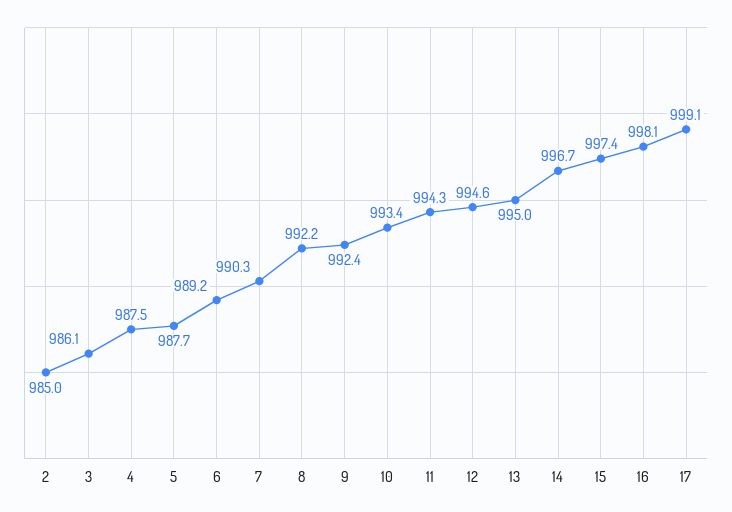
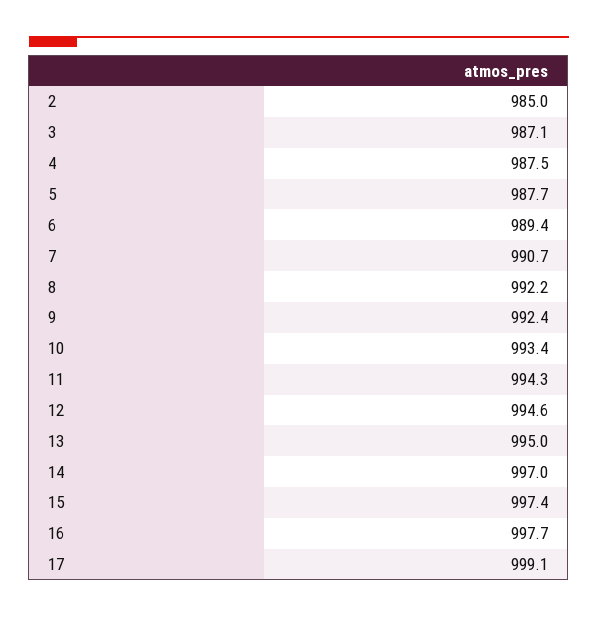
3: 986.1 -> 987.1
6: 989.2 -> 989.4
7: 990.3 -> 990.7
14: 996.7 -> 997
16: 998.1 -> 997.7

